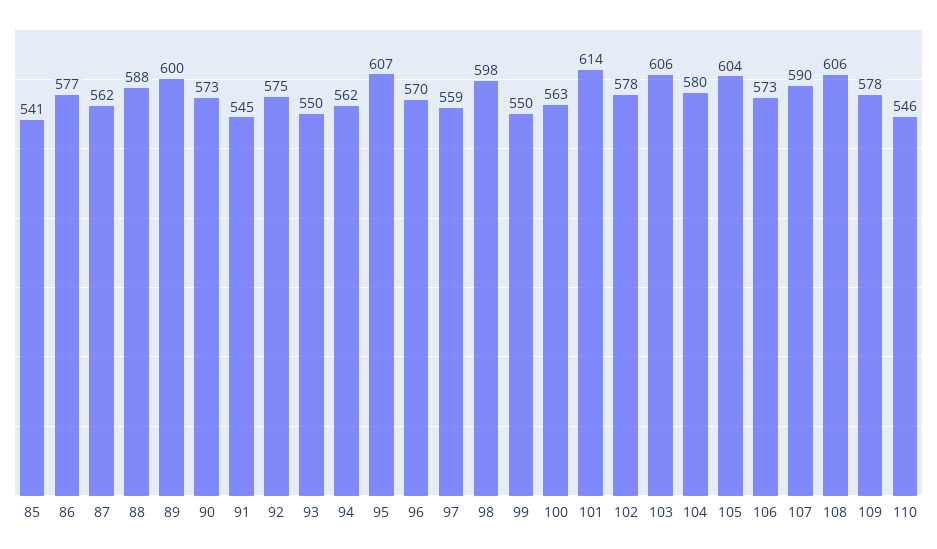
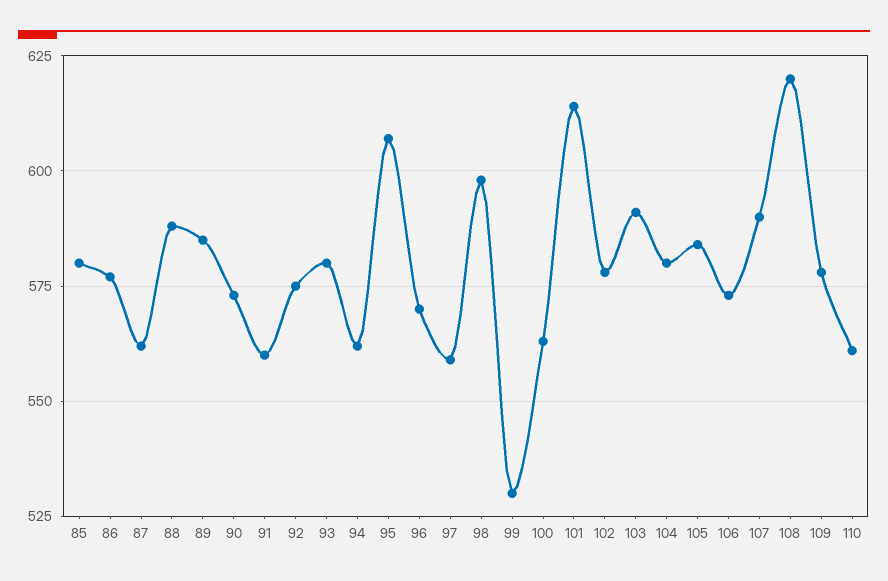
85: 541 -> 580
89: 600 -> 585
91: 545 -> 560
93: 550 -> 580
99: 550 -> 530
103: 606 -> 590
105: 604 -> 585
108: 606 -> 620
110: 546 -> 560

